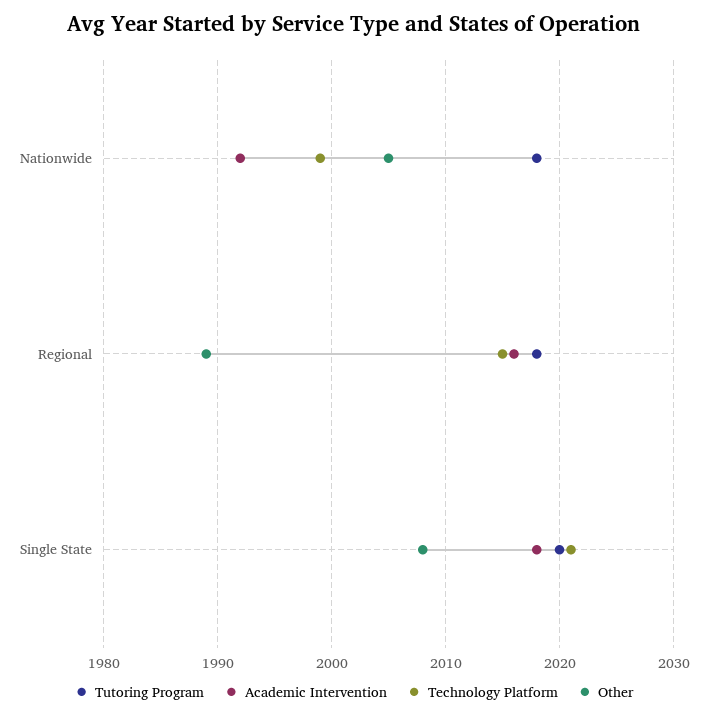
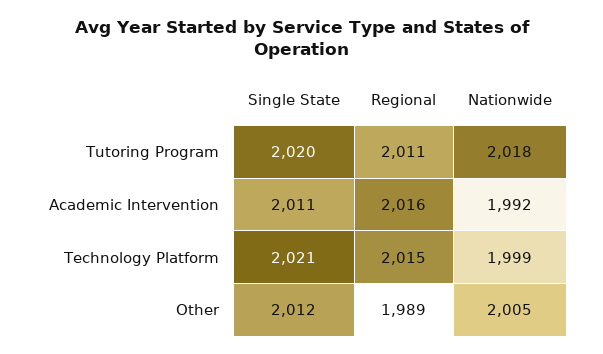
Tutoring Program, Regional: 2018 -> 2011
Academic Intervention, Single State: 2018 -> 2011
Other, Single State: 2008 -> 2012

